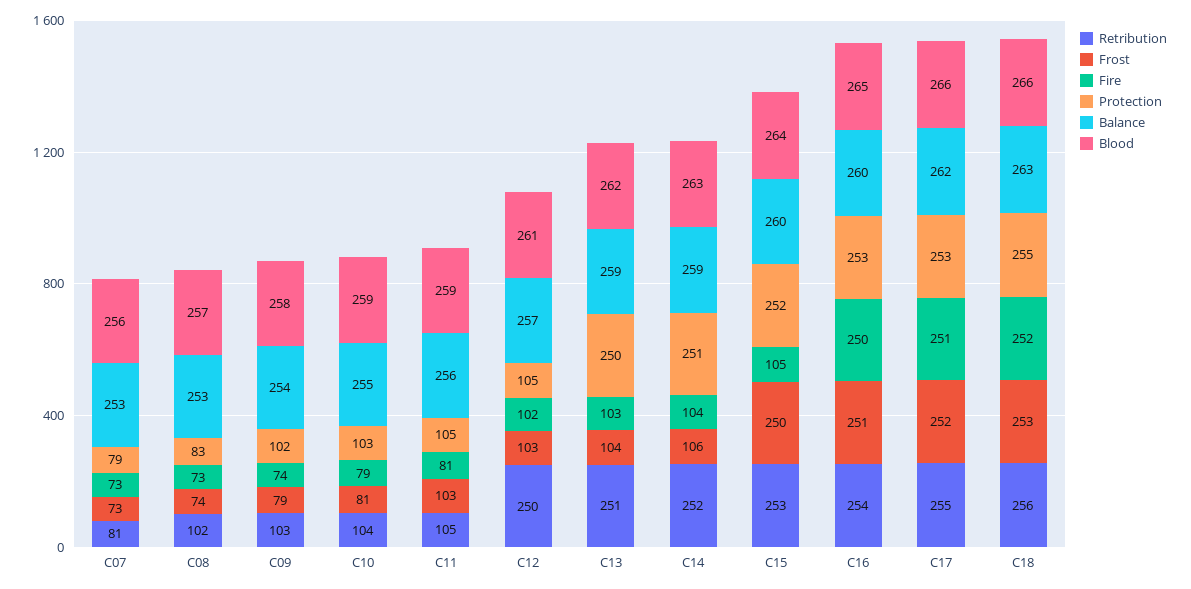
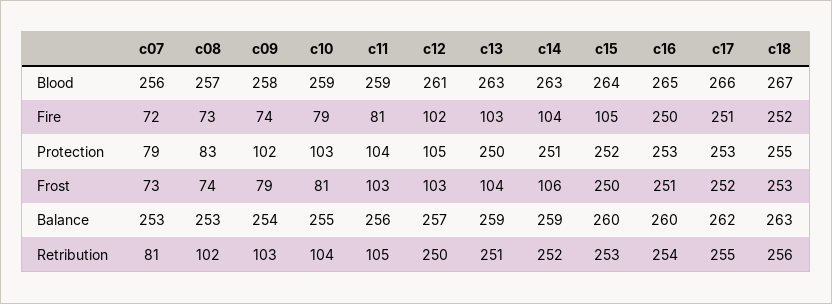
Fire, C07: 73 -> 72
Protection, C11: 105 -> 104
Blood, C13: 262 -> 263
Blood, C18: 266 -> 267

